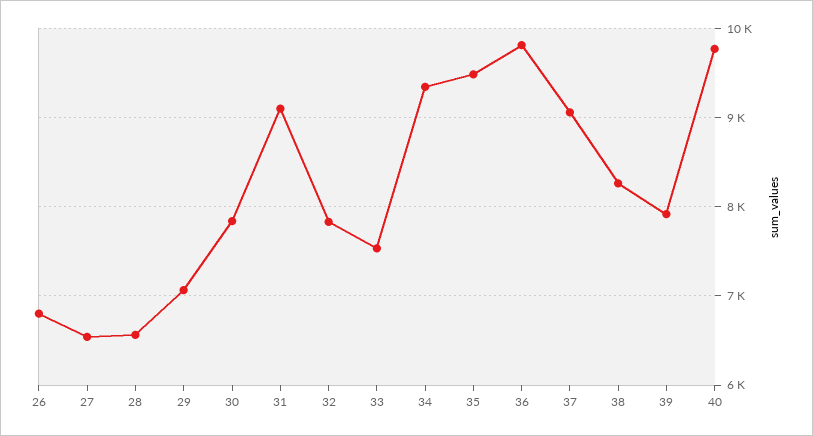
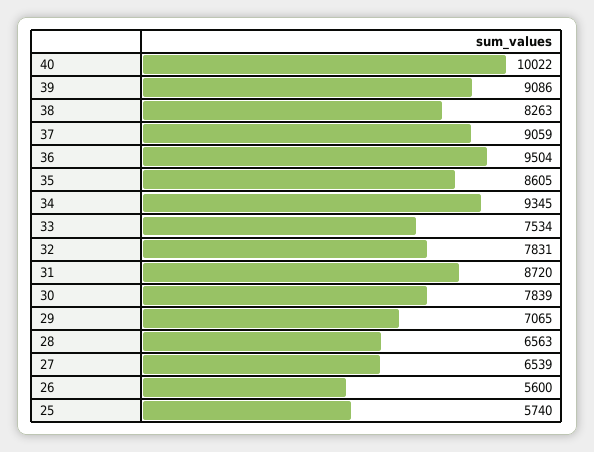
26: 6800 -> 5600
31: 9100 -> 8720
35: 9500 -> 8605
36: 9800 -> 9504
39: 7900 -> 9086
40: 9800 -> 10022
25: none -> 5740

